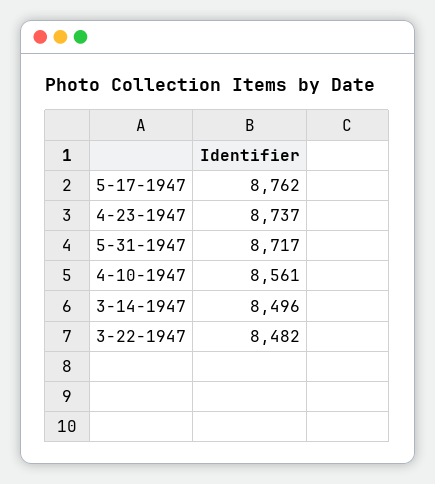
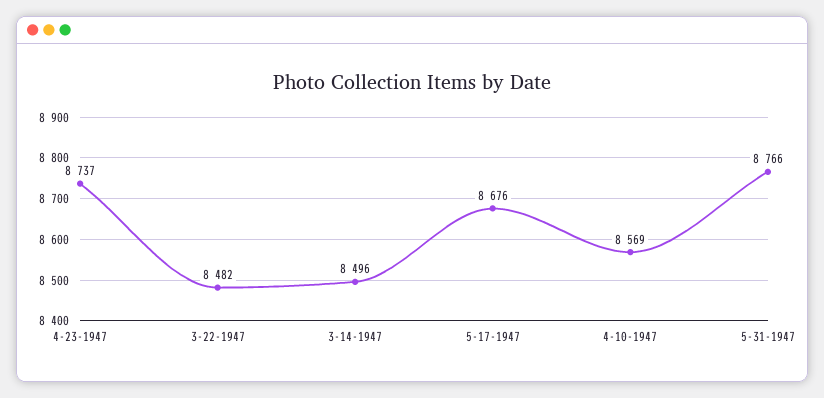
5-17-1947: 8762 -> 8676
5-31-1947: 8717 -> 8766
4-10-1947: 8561 -> 8569

